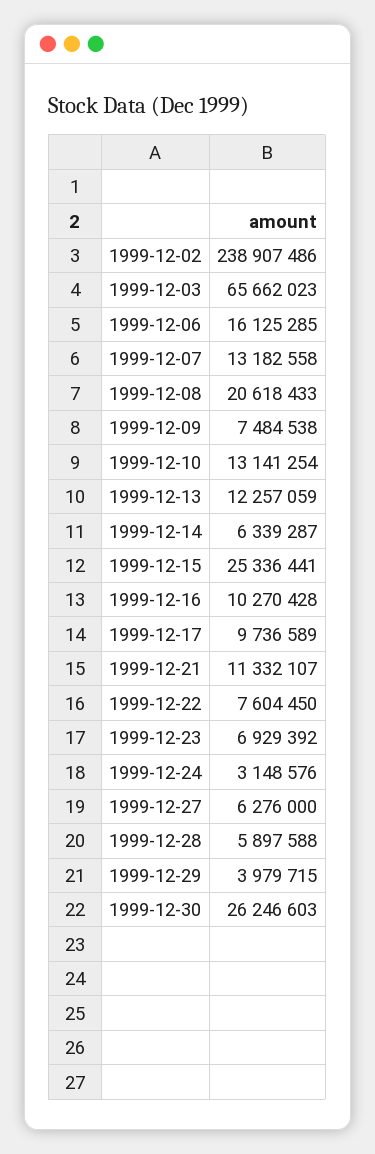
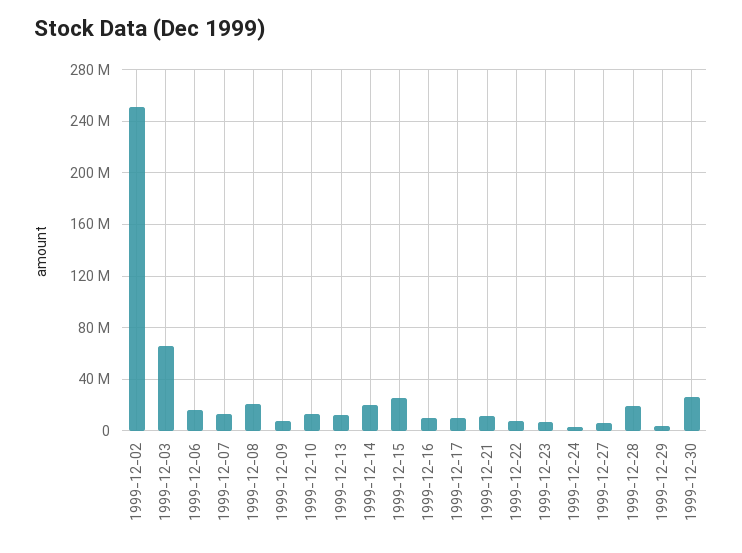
1999-12-02: 238907486 -> 250000000
1999-12-14: 6339287 -> 20000000
1999-12-28: 5897588 -> 20000000

